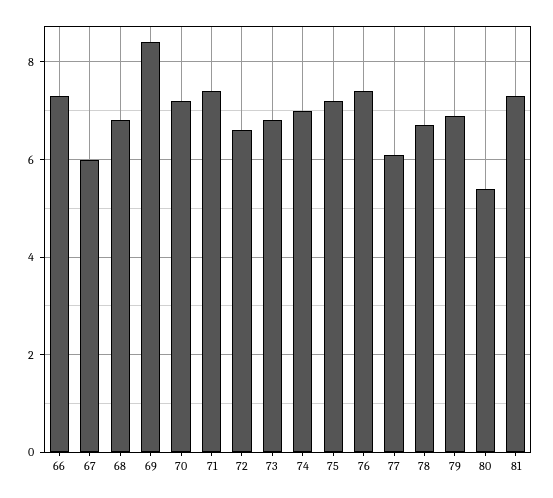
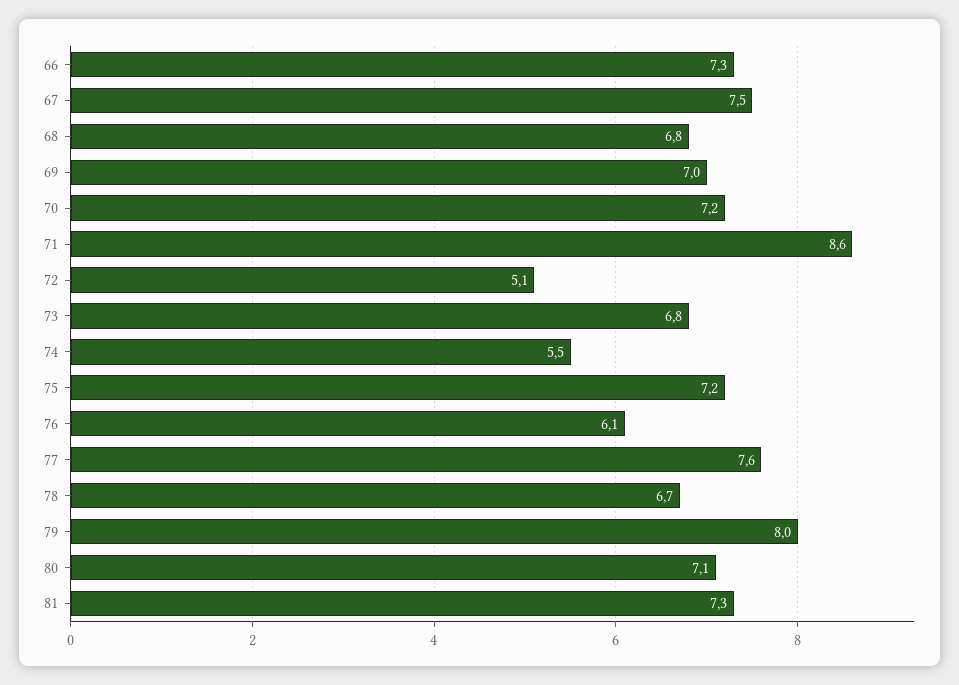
67: 6 -> 7.5
69: 8.5 -> 7
71: 7.5 -> 8.6
72: 6.5 -> 5.1
74: 7 -> 5.5
76: 7.5 -> 6.1
77: 6 -> 7.6
79: 7 -> 8
80: 5.5 -> 7.1

